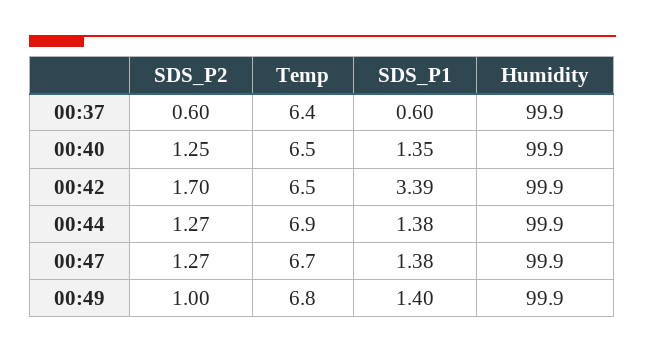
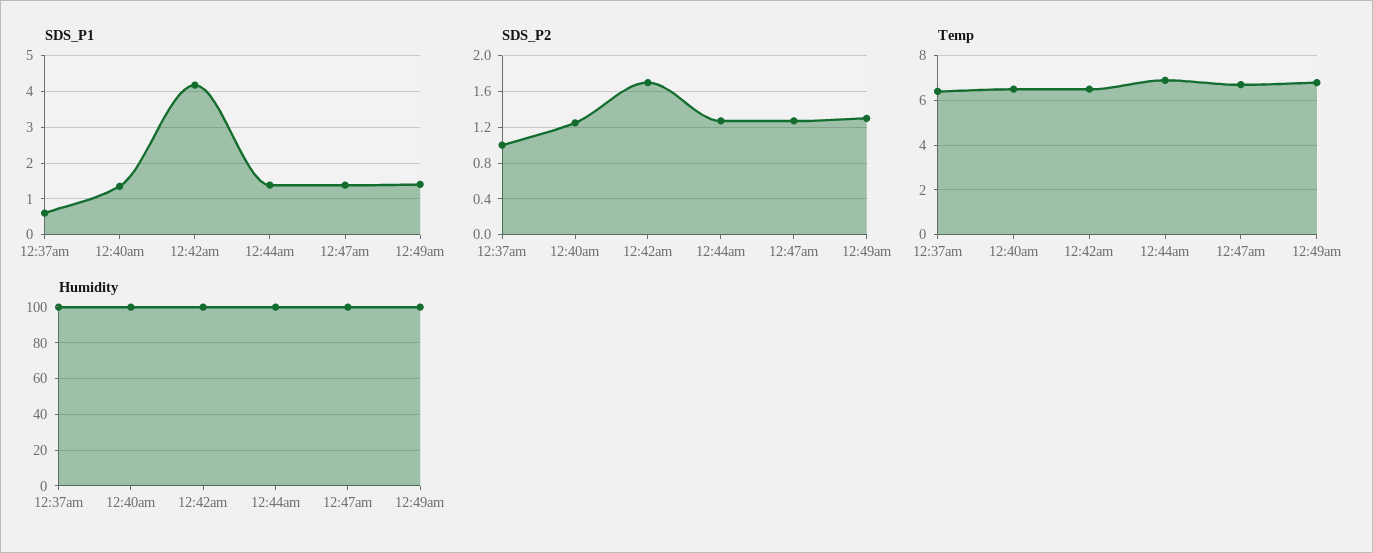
SDS_P2, 00:37: 0.6 -> 1
SDS_P1, 00:42: 3.39 -> 4.2
SDS_P2, 00:49: 1 -> 1.3

